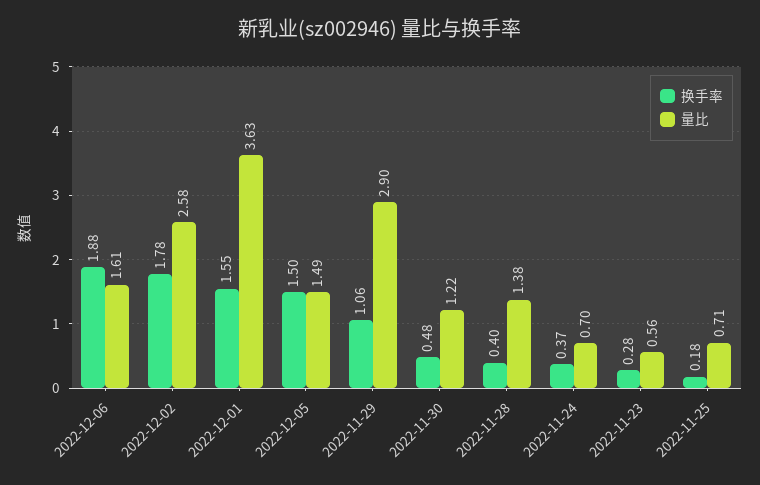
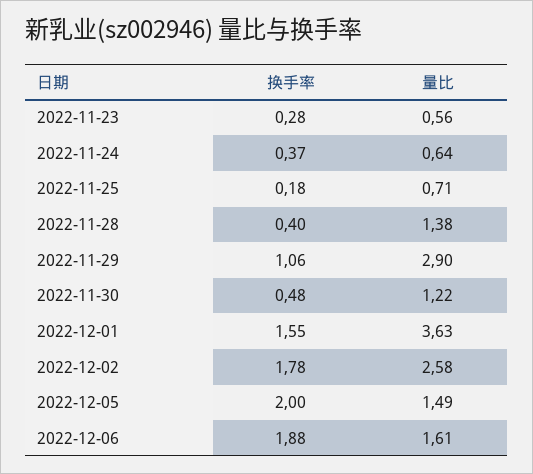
换手率, 2022-12-05: 1.5 -> 2
量比, 2022-11-24: 0.7 -> 0.64

